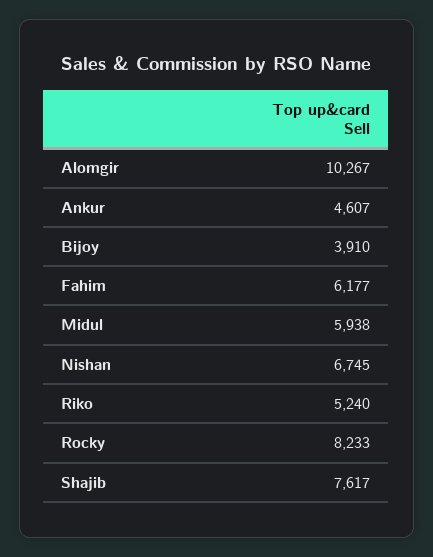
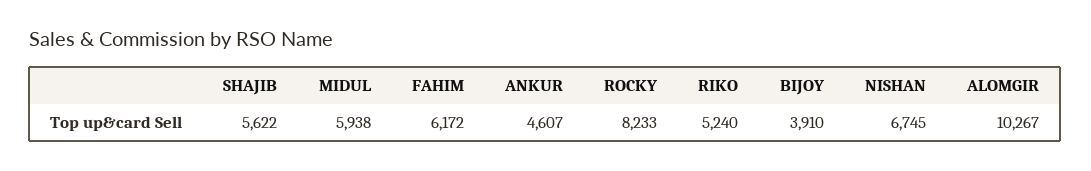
Fahim: 6177 -> 6172
Shajib: 7617 -> 5622

